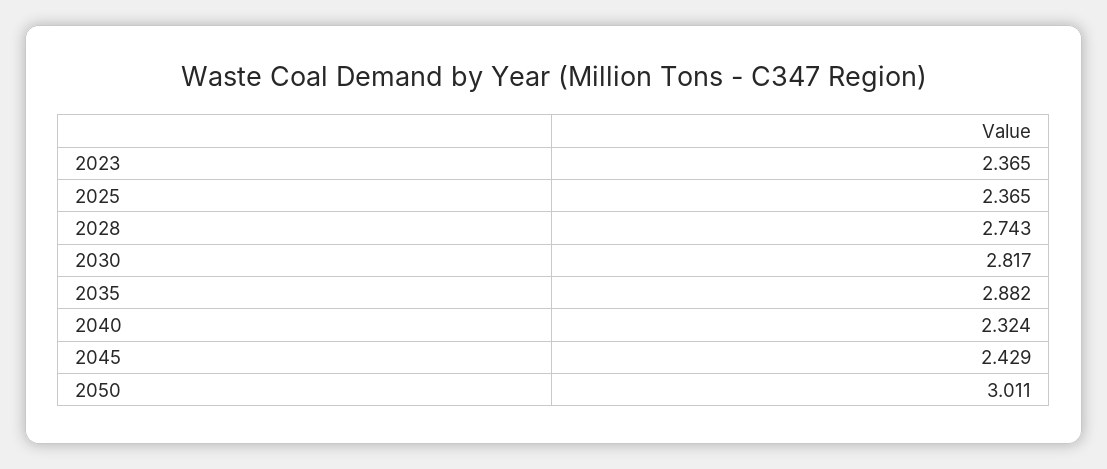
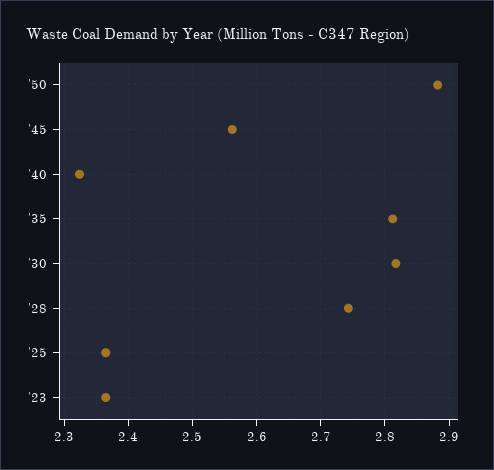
2035: 2.882 -> 2.81
2045: 2.429 -> 2.56
2050: 3.011 -> 2.88

